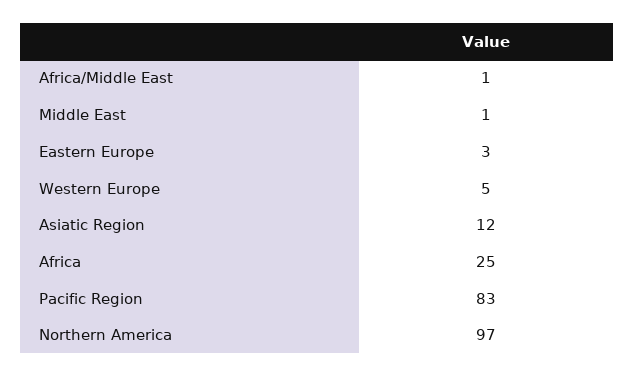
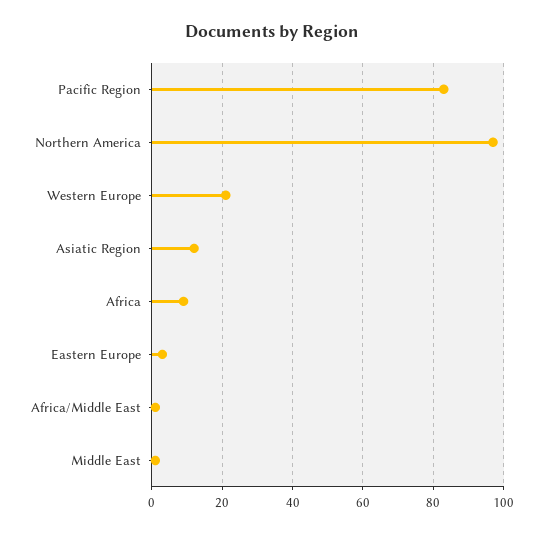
Western Europe: 5 -> 20
Africa: 25 -> 10

